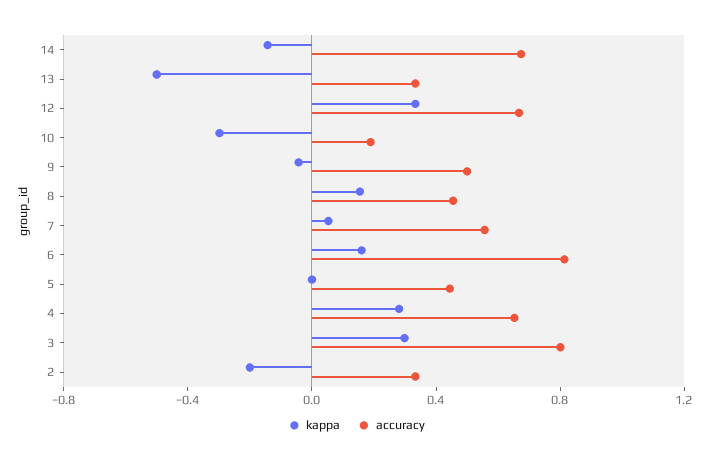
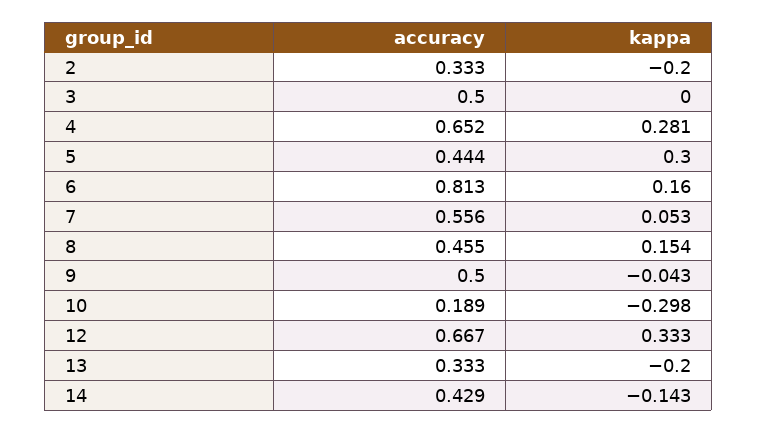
accuracy, 14: 0.7 -> 0.429
kappa, 13: -0.5 -> -0.2
kappa, 5: 0 -> 0.3
kappa, 3: 0.3 -> 0
accuracy, 3: 0.8 -> 0.5

